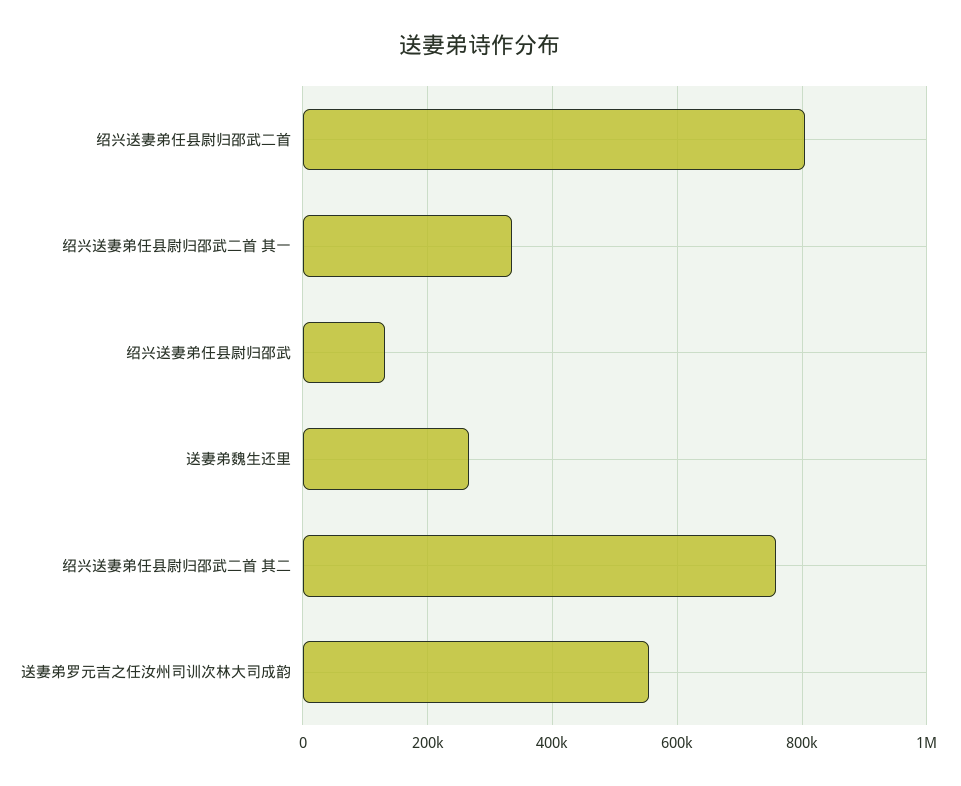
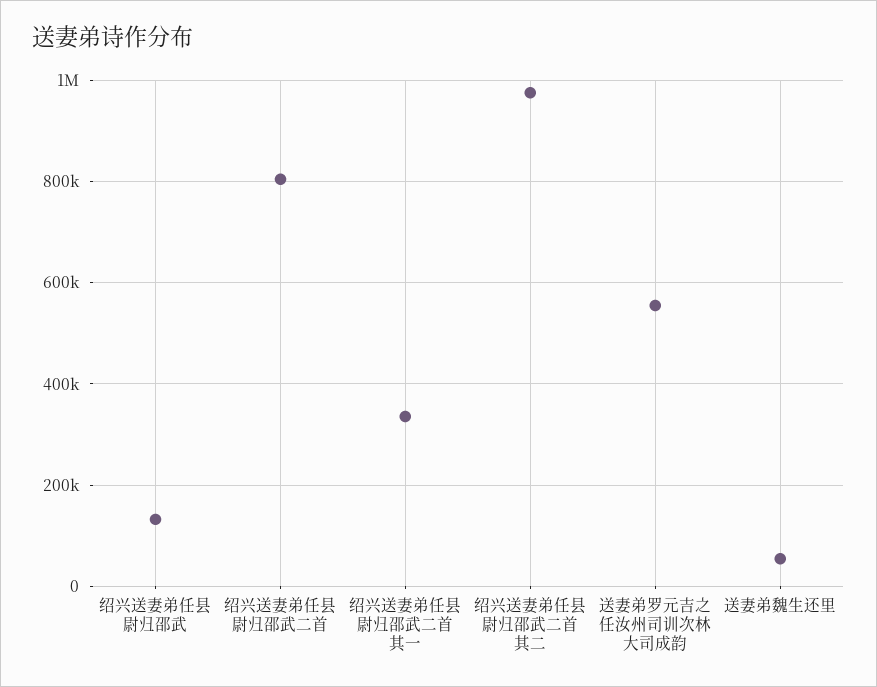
送妻弟魏生还里: 260000 -> 60000
绍兴送妻弟任县尉归邵武二首 其二: 760000 -> 980000

